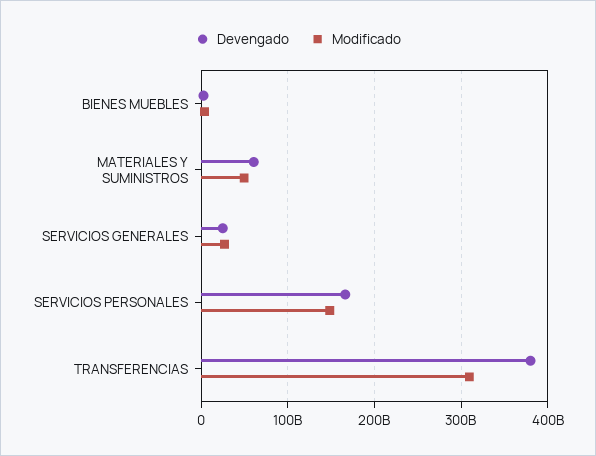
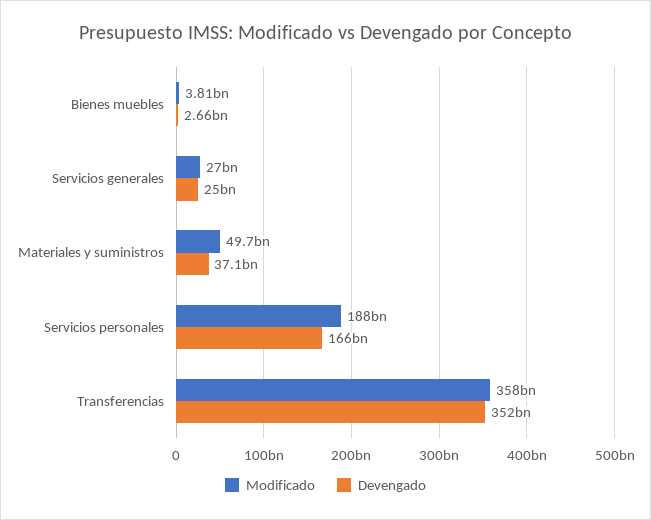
Devengado, MATERIALES Y SUMINISTROS: 60000000000 -> 37100000000
Modificado, SERVICIOS PERSONALES: 150000000000 -> 188000000000
Devengado, TRANSFERENCIAS: 380000000000 -> 352000000000
Modificado, TRANSFERENCIAS: 310000000000 -> 358000000000

